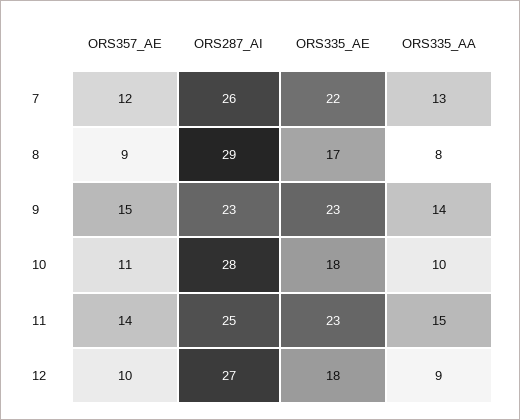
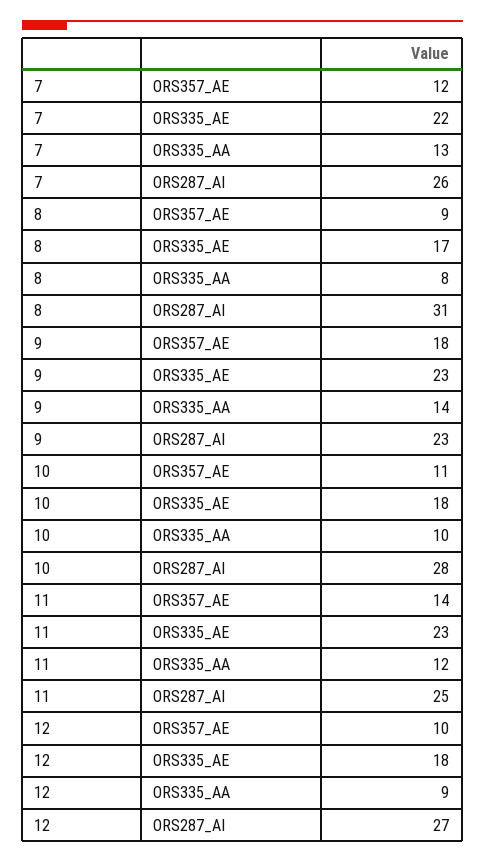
ORS287_AI, 8: 29 -> 31
ORS357_AE, 9: 15 -> 18
ORS335_AA, 11: 15 -> 12

